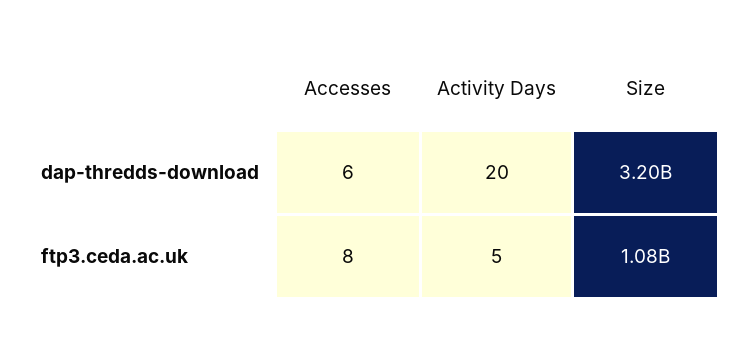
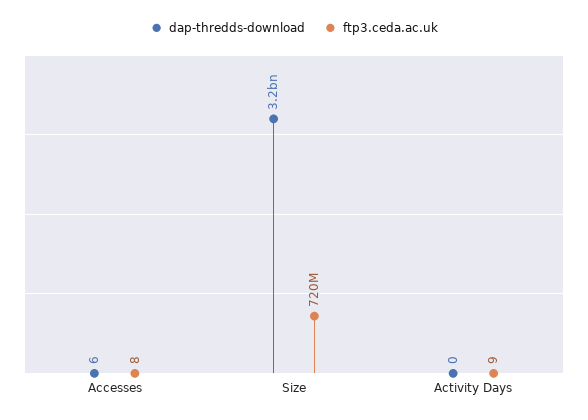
dap-thredds-download, Activity Days: 20 -> 0
ftp3.ceda.ac.uk, Activity Days: 5 -> 9
ftp3.ceda.ac.uk, Size: 1080000000 -> 720000000

